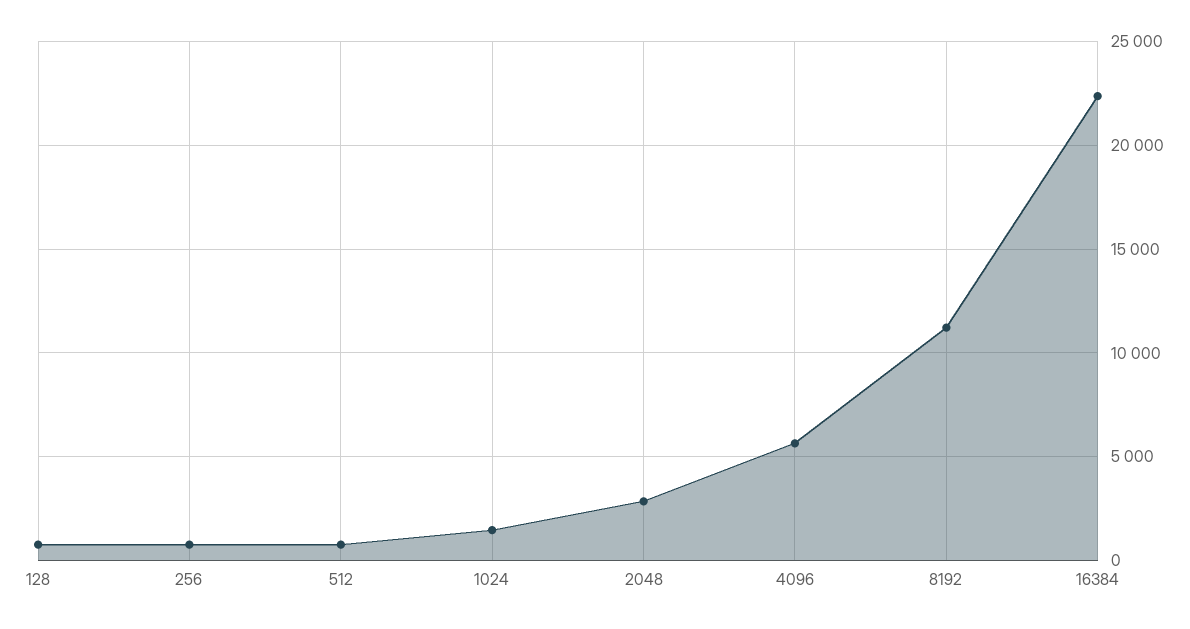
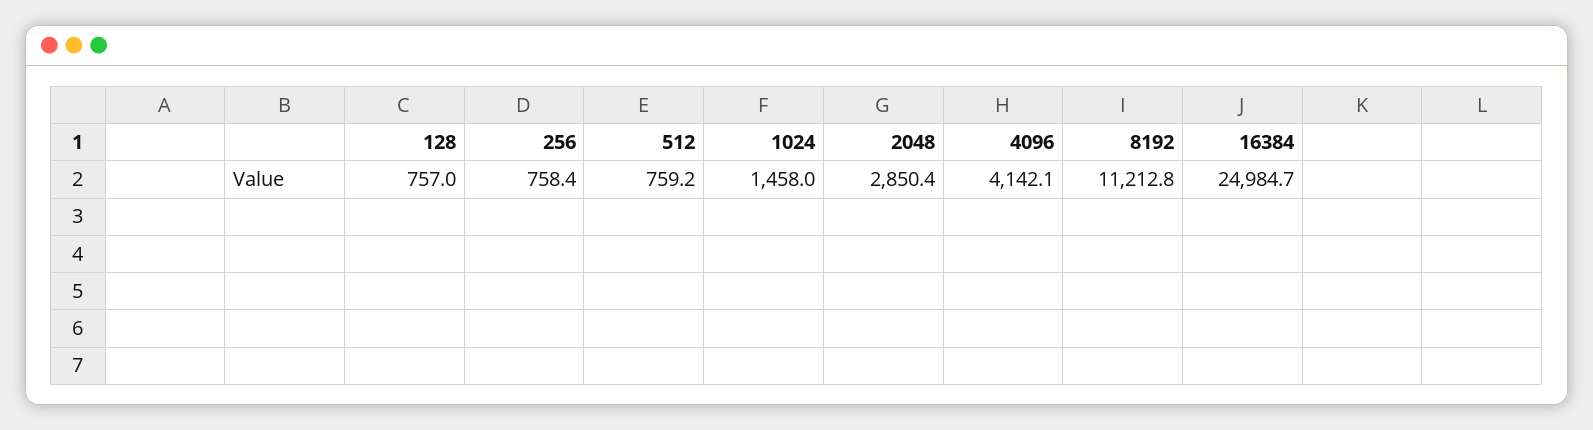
4096: 5500 -> 4142.1
16384: 22500 -> 24984.7

